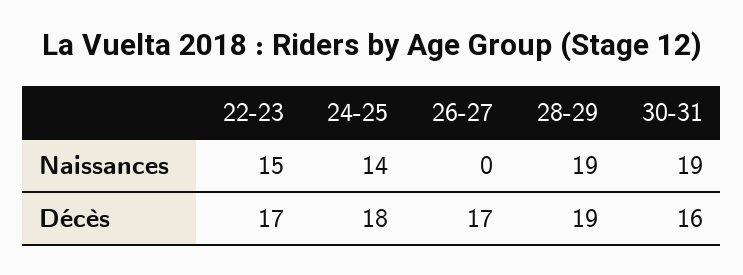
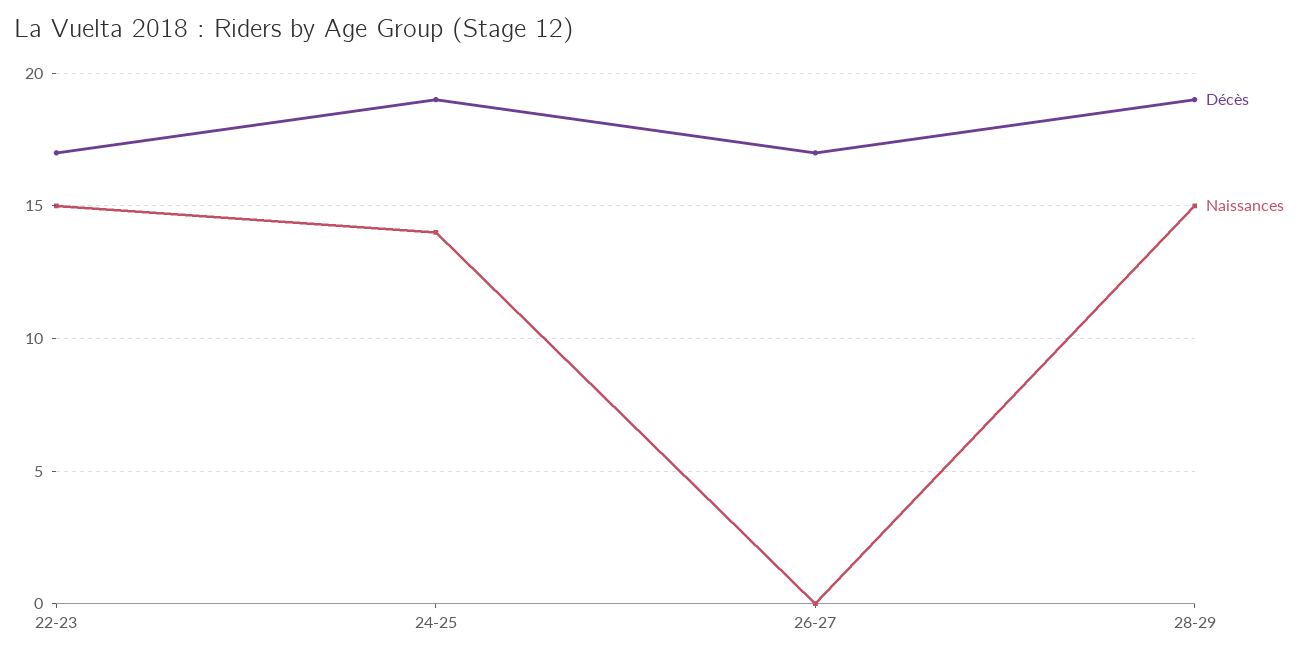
Naissances, 28-29: 19 -> 15
Naissances, 30-31: 19 -> none
Décès, 24-25: 18 -> 19
Décès, 30-31: 16 -> none

